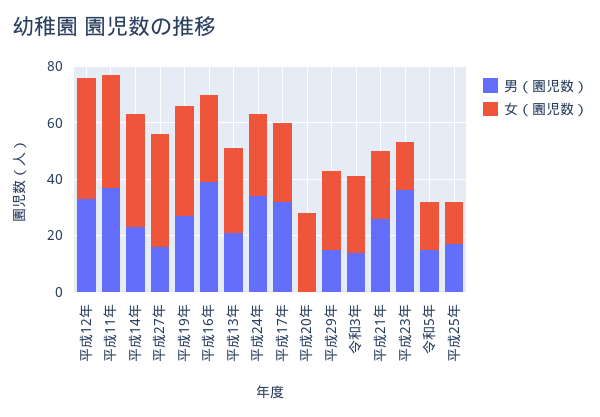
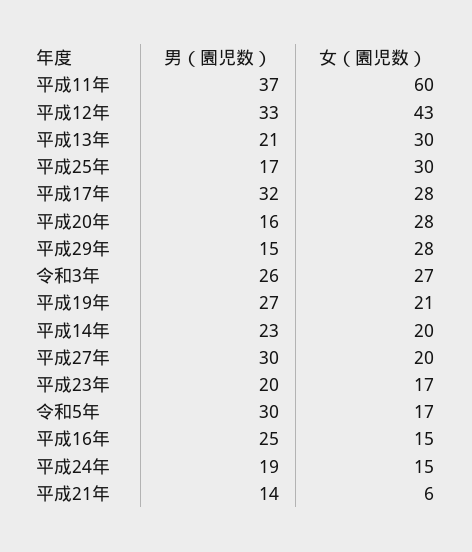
女（園児数）, 平成11年: 40 -> 60
女（園児数）, 平成14年: 40 -> 20
男（園児数）, 平成27年: 15 -> 30
女（園児数）, 平成27年: 40 -> 20
女（園児数）, 平成19年: 40 -> 21
男（園児数）, 平成16年: 40 -> 25
女（園児数）, 平成16年: 30 -> 15
男（園児数）, 平成24年: 35 -> 19
女（園児数）, 平成24年: 30 -> 15
男（園児数）, 平成20年: 0 -> 16
男（園児数）, 令和3年: 15 -> 26
男（園児数）, 平成21年: 25 -> 14
女（園児数）, 平成21年: 25 -> 6
男（園児数）, 平成23年: 35 -> 20
男（園児数）, 令和5年: 15 -> 30
女（園児数）, 平成25年: 15 -> 30

